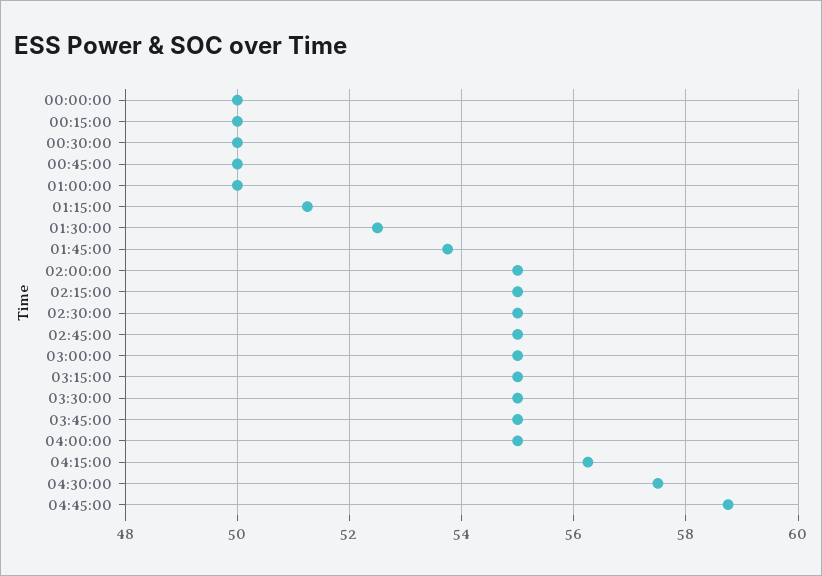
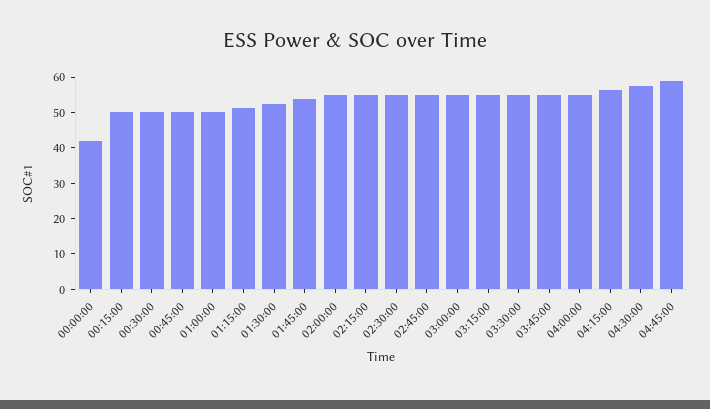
00:00:00: 50 -> 42.5

